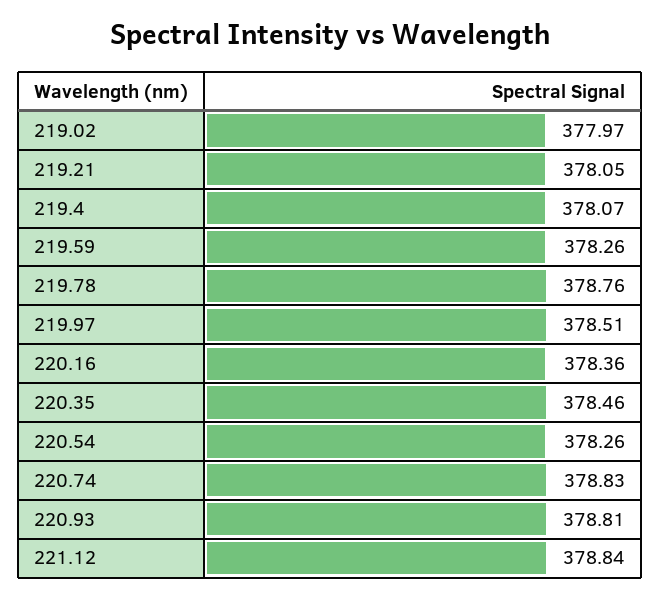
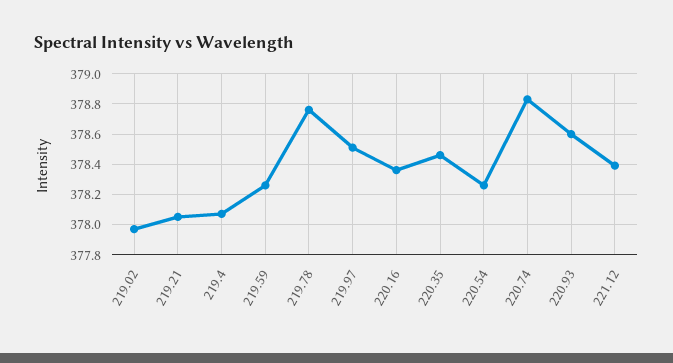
220.93: 378.81 -> 378.6
221.12: 378.84 -> 378.4

